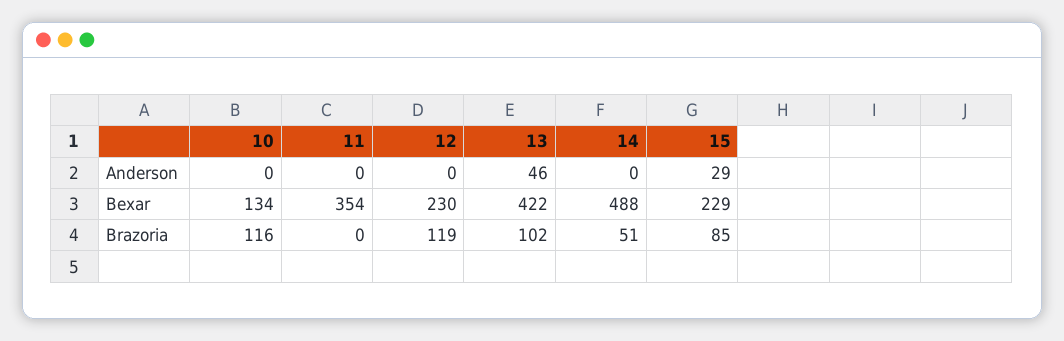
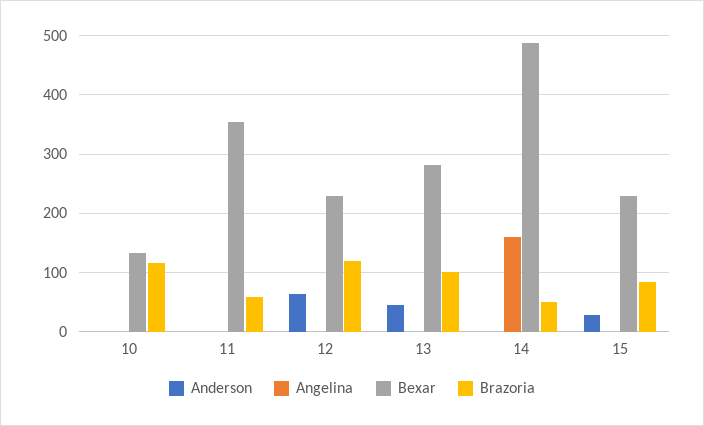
Anderson, 12: 0 -> 60
Bexar, 13: 422 -> 280
Brazoria, 11: 0 -> 60
Angelina, 10: none -> 0
Angelina, 11: none -> 0
Angelina, 12: none -> 0
Angelina, 13: none -> 0
Angelina, 14: none -> 160
Angelina, 15: none -> 0

